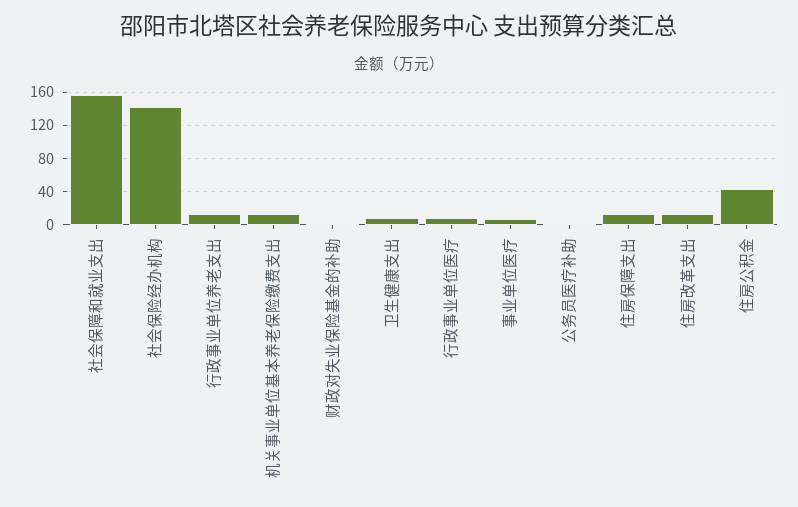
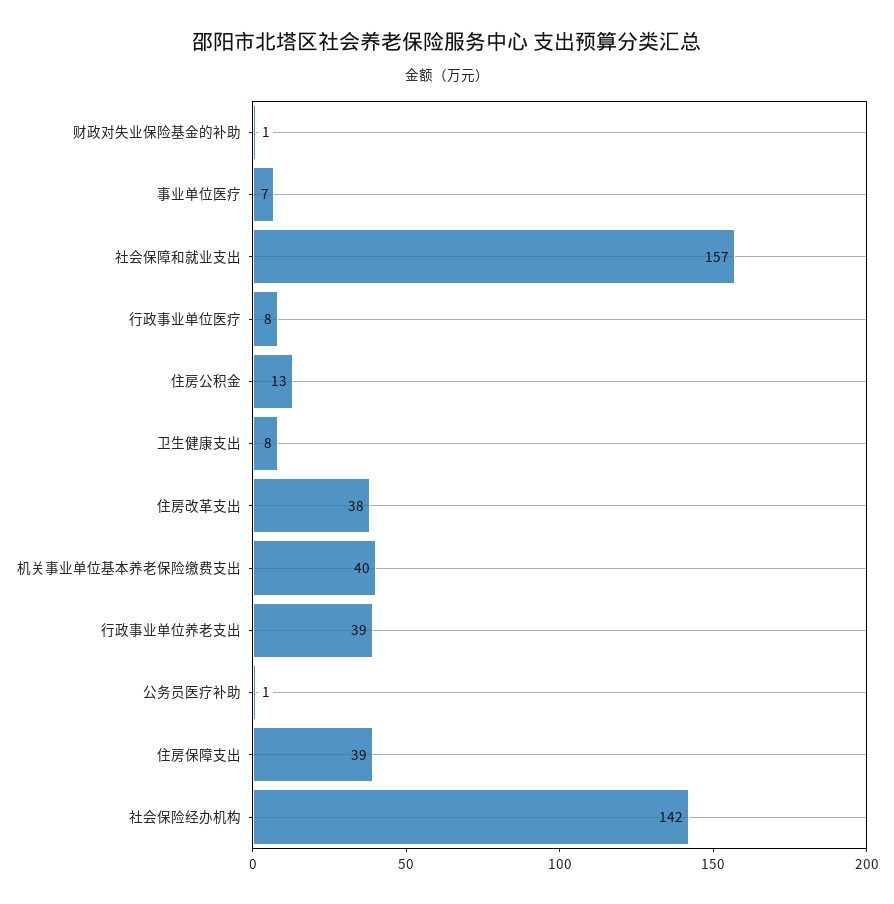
行政事业单位养老支出: 10 -> 39
机关事业单位基本养老保险缴费支出: 10 -> 40
住房保障支出: 10 -> 39
住房改革支出: 10 -> 38
住房公积金: 40 -> 13

